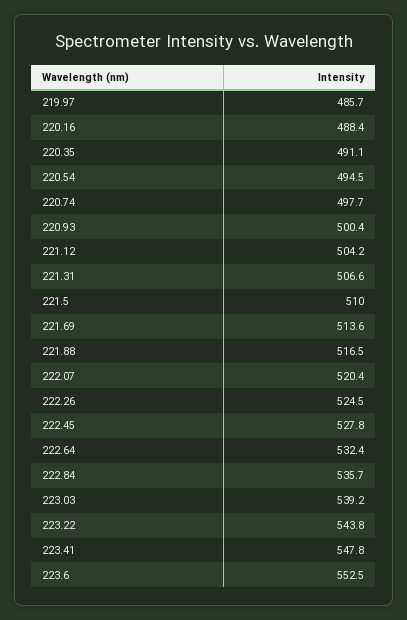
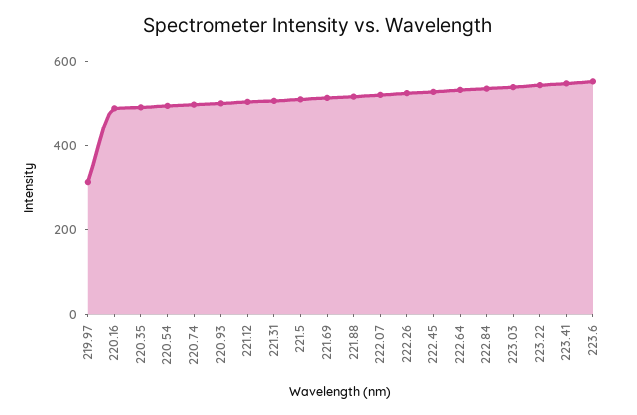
219.97: 485.7 -> 300

